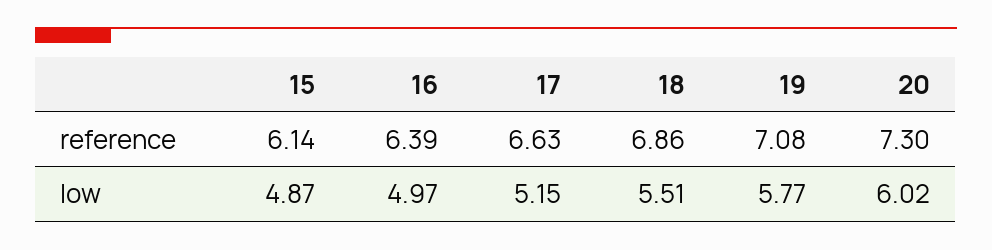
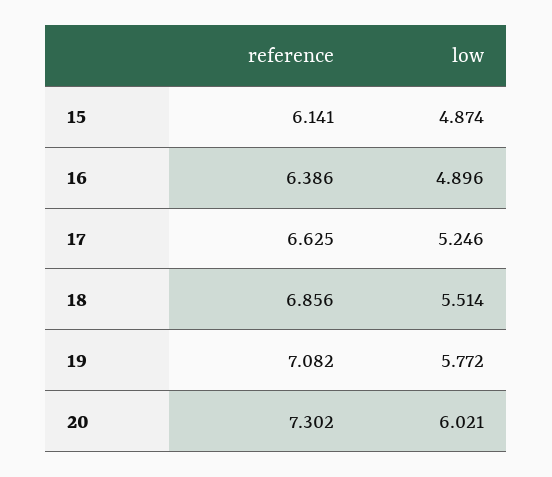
16, low: 4.97 -> 4.896
17, low: 5.15 -> 5.246

